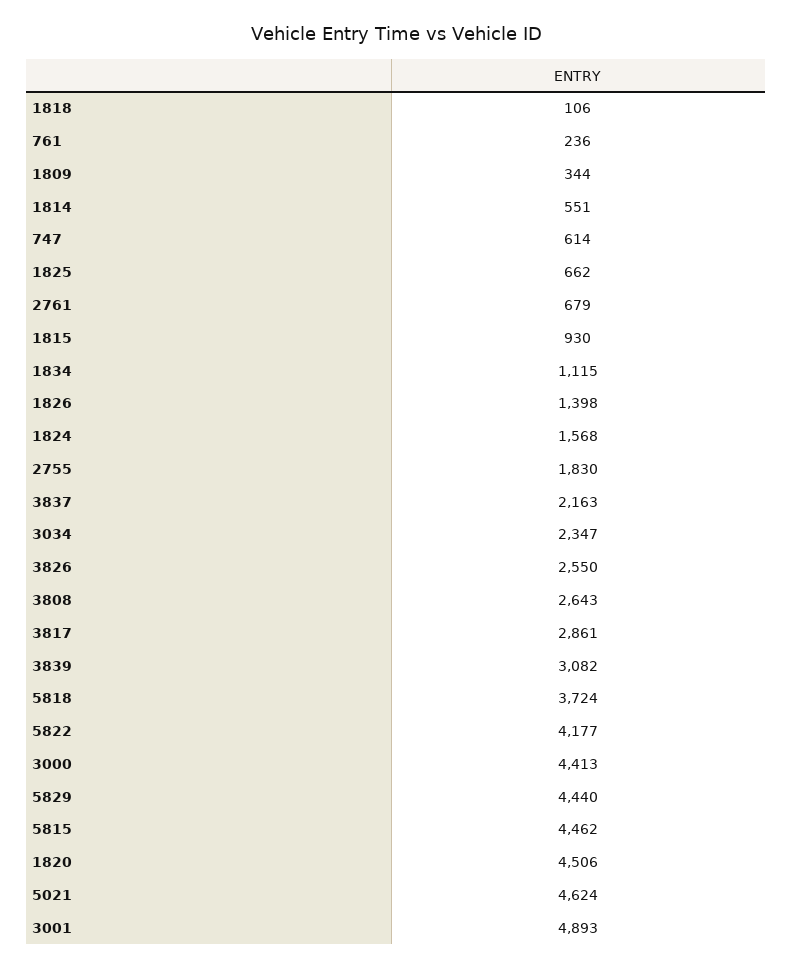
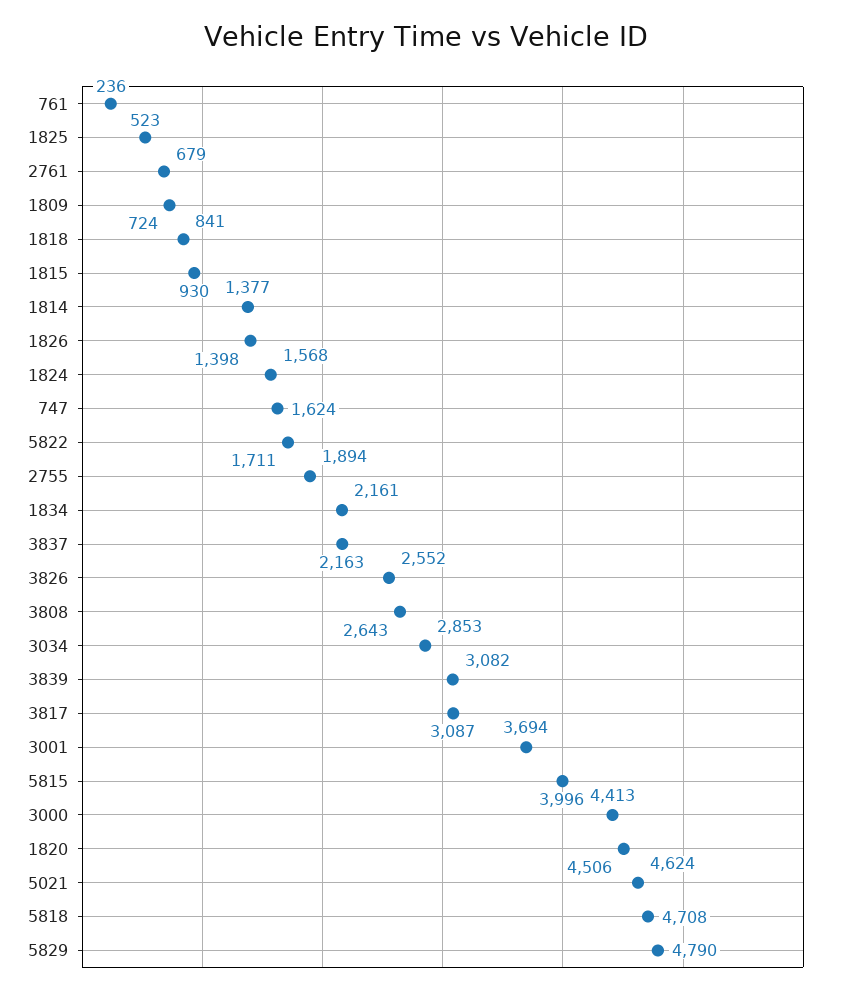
1818: 106 -> 841
1809: 344 -> 724
1814: 551 -> 1377
747: 614 -> 1624
1825: 662 -> 523
1834: 1115 -> 2161
2755: 1830 -> 1894
3034: 2347 -> 2853
3826: 2550 -> 2552
3817: 2861 -> 3087
5818: 3724 -> 4708
5822: 4177 -> 1711
5829: 4440 -> 4790
5815: 4462 -> 3996
3001: 4893 -> 3694

